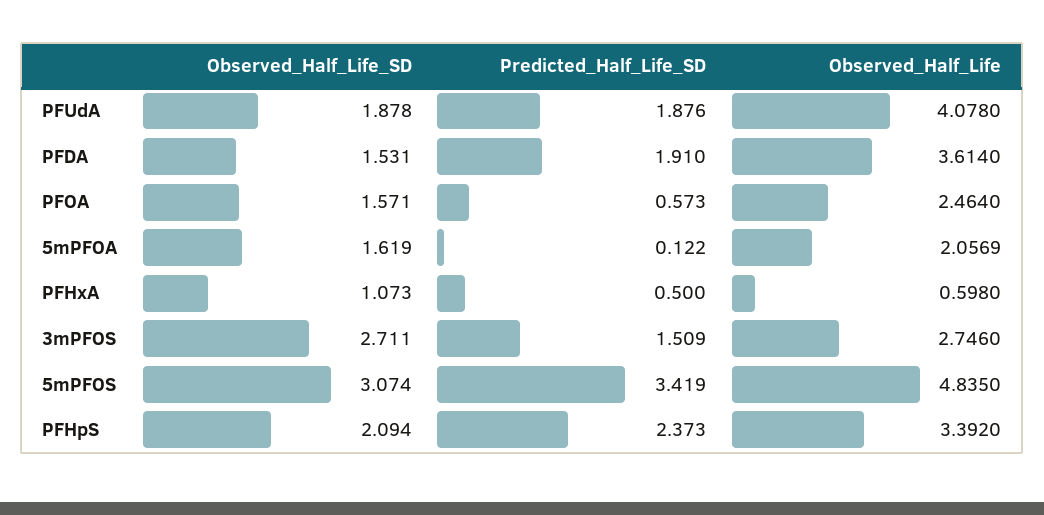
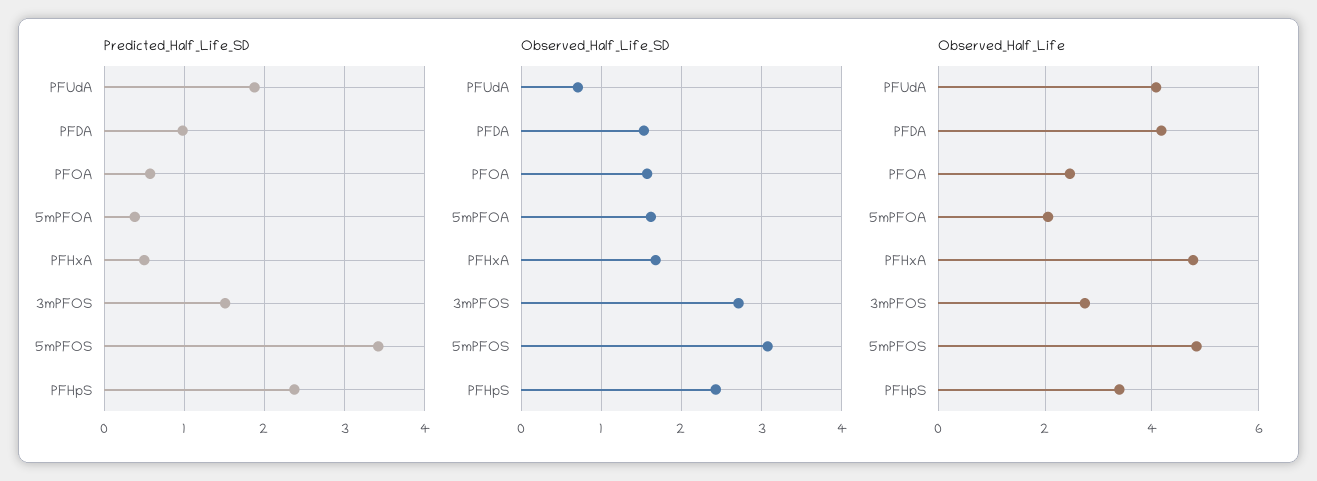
Observed_Half_Life_SD, PFUdA: 1.878 -> 0.7
Predicted_Half_Life_SD, PFDA: 1.91 -> 1
Observed_Half_Life, PFDA: 3.614 -> 4.2
Predicted_Half_Life_SD, 5mPFOA: 0.122 -> 0.4
Observed_Half_Life_SD, PFHxA: 1.073 -> 1.7
Observed_Half_Life, PFHxA: 0.598 -> 4.8
Observed_Half_Life_SD, PFHpS: 2.094 -> 2.4

